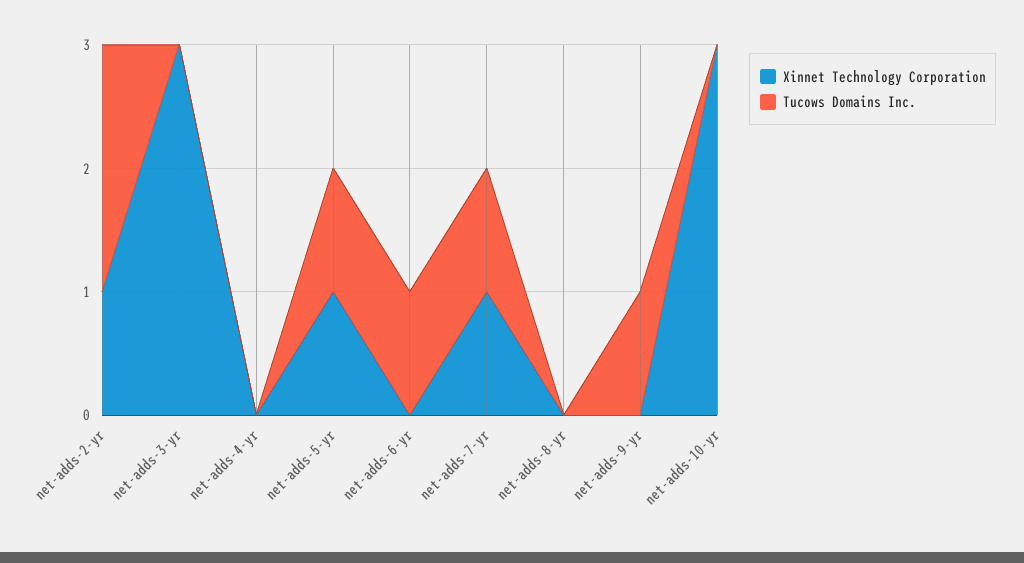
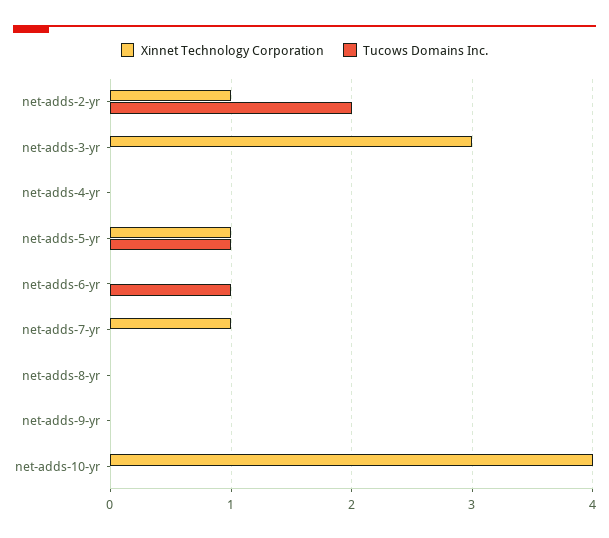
Tucows Domains Inc., net-adds-7-yr: 1 -> 0
Tucows Domains Inc., net-adds-9-yr: 1 -> 0
Xinnet Technology Corporation, net-adds-10-yr: 3 -> 4

